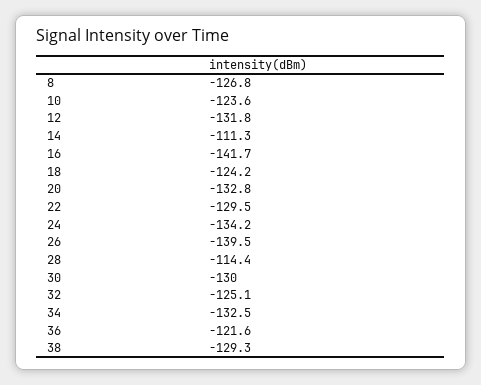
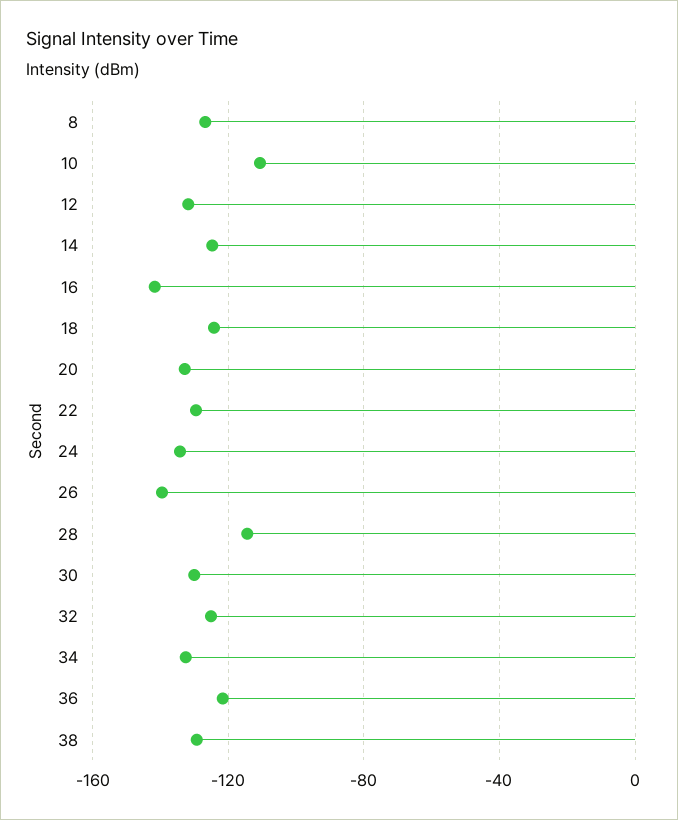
10: -123.6 -> -110
14: -111.3 -> -125

